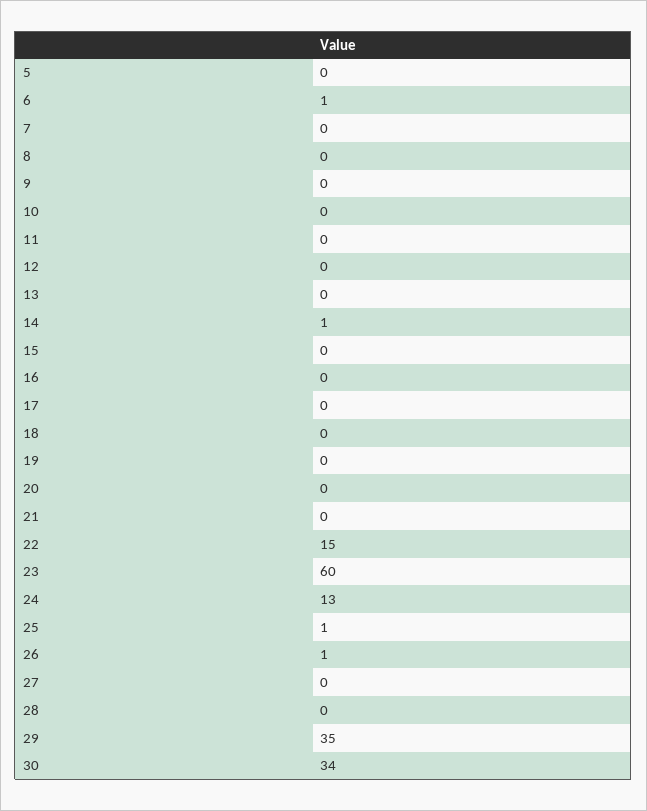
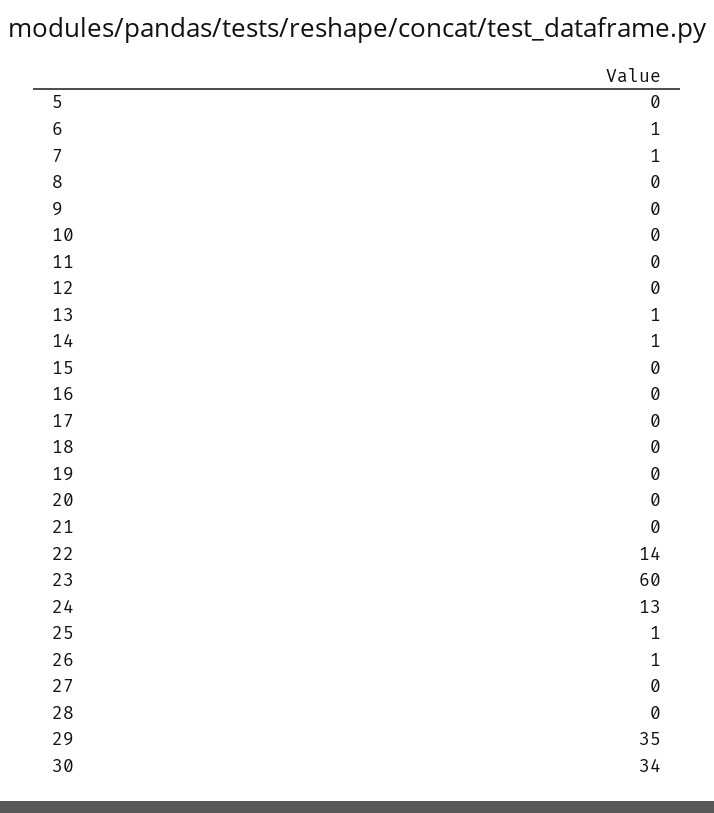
7: 0 -> 1
13: 0 -> 1
22: 15 -> 14

